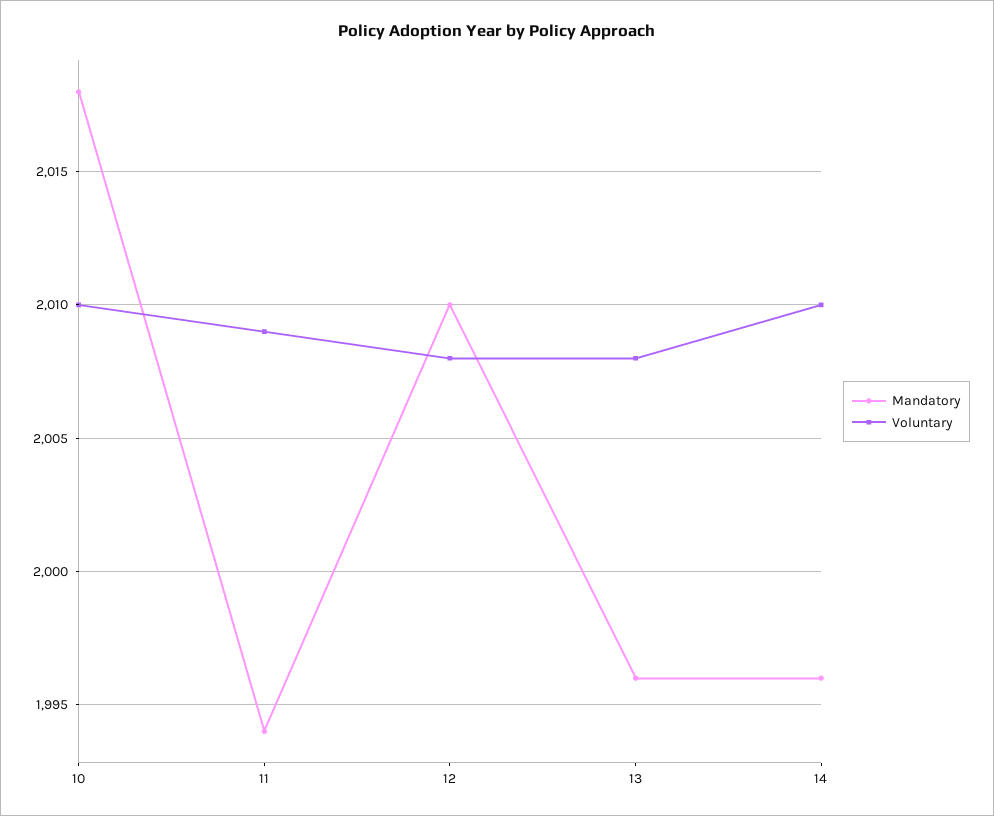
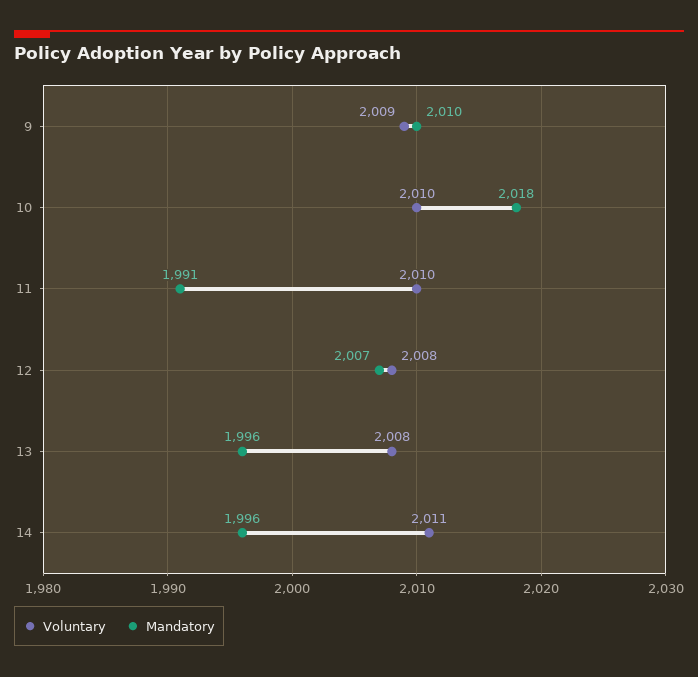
Mandatory, 11: 1994 -> 1991
Voluntary, 11: 2009 -> 2010
Mandatory, 12: 2010 -> 2007
Voluntary, 14: 2010 -> 2011
Voluntary, 9: none -> 2009
Mandatory, 9: none -> 2010

